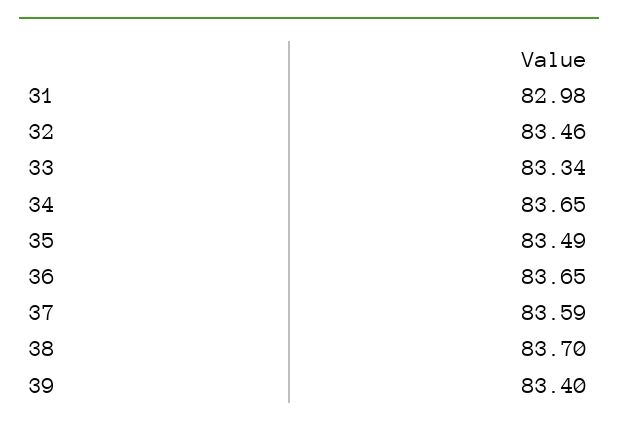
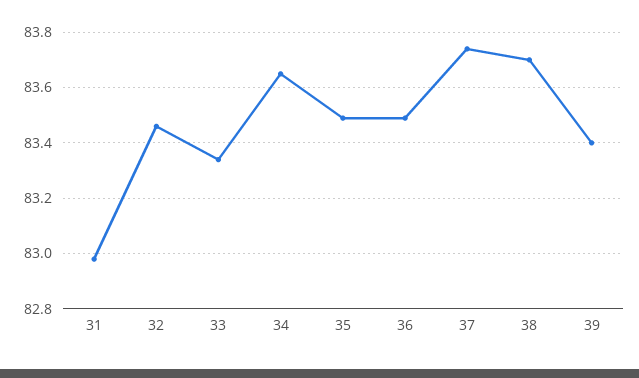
36: 83.65 -> 83.5
37: 83.59 -> 83.75

